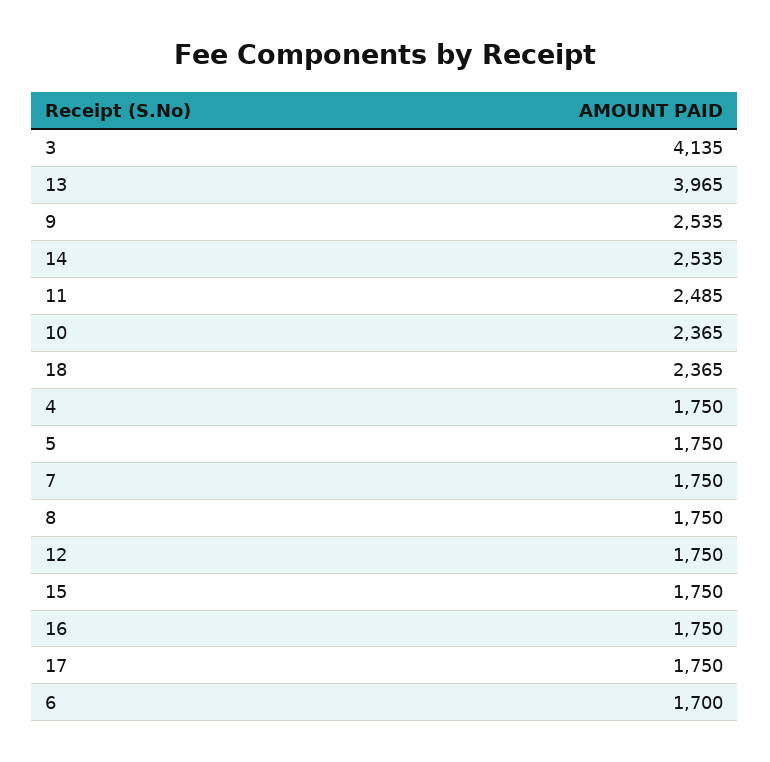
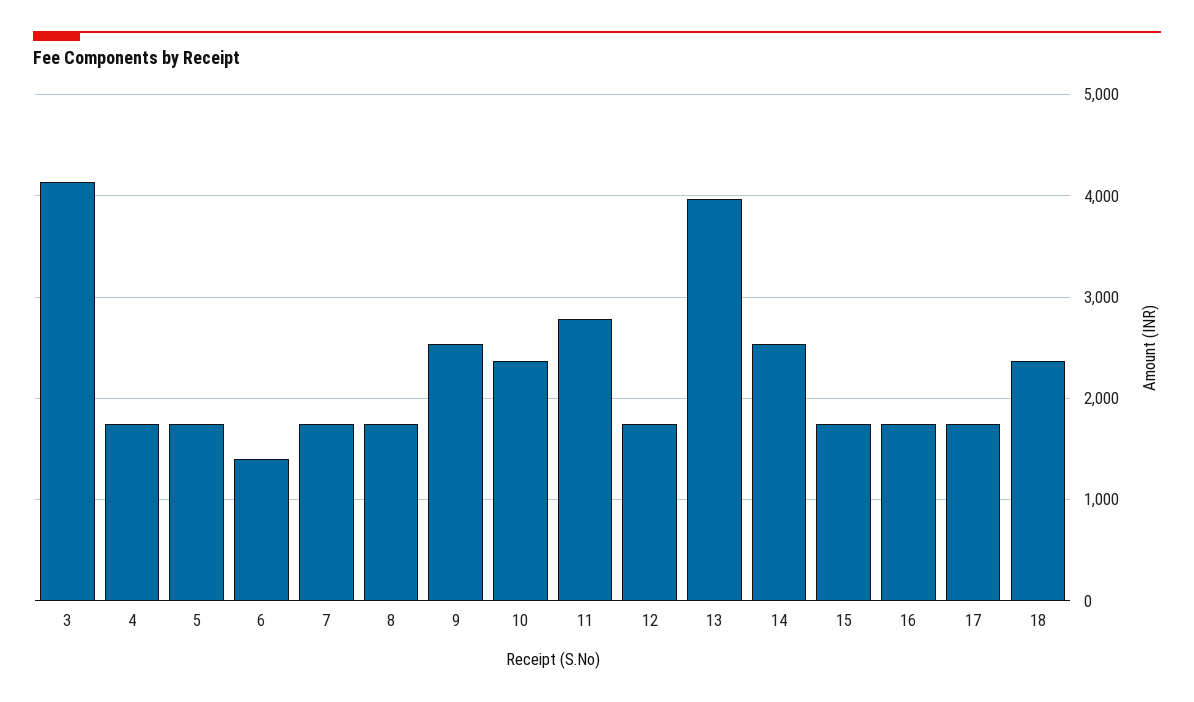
11: 2485 -> 2800
6: 1700 -> 1400

